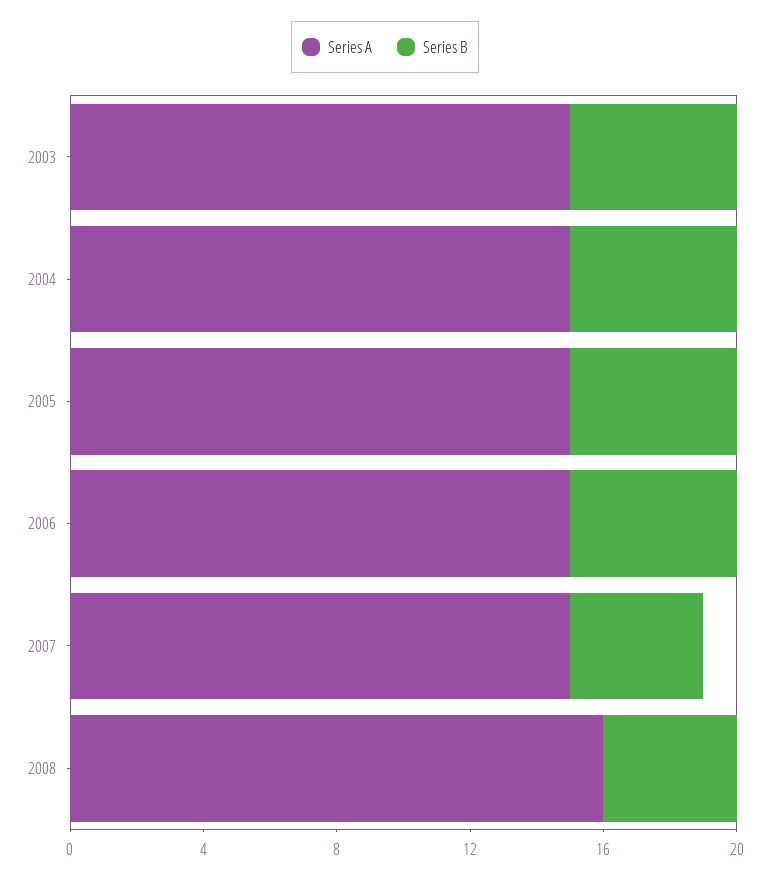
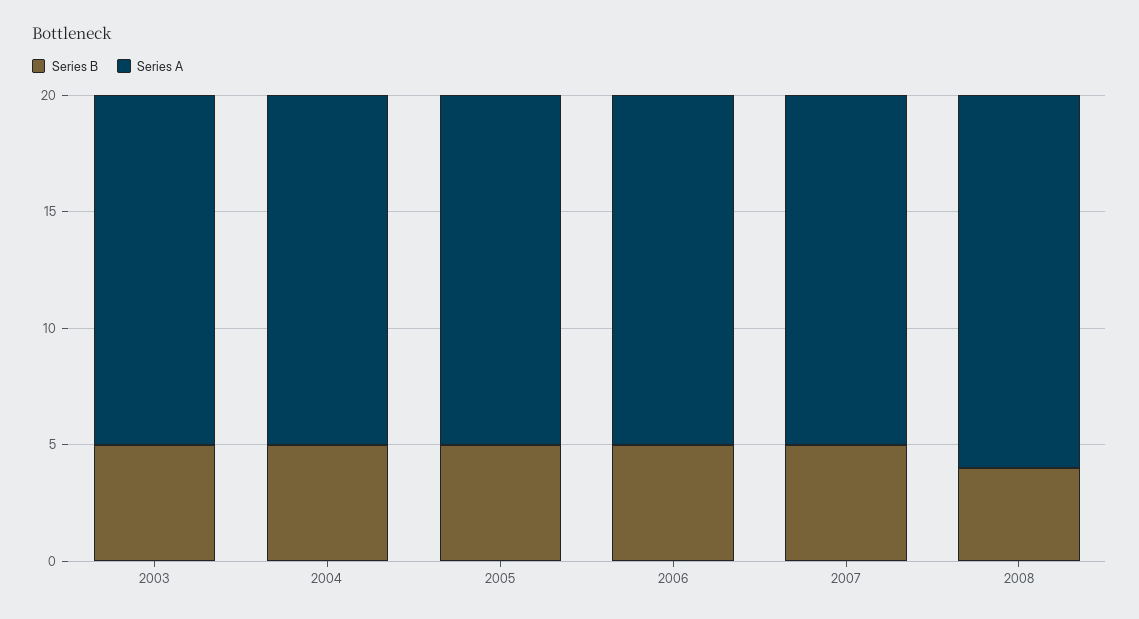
Series B, 2007: 4 -> 5

